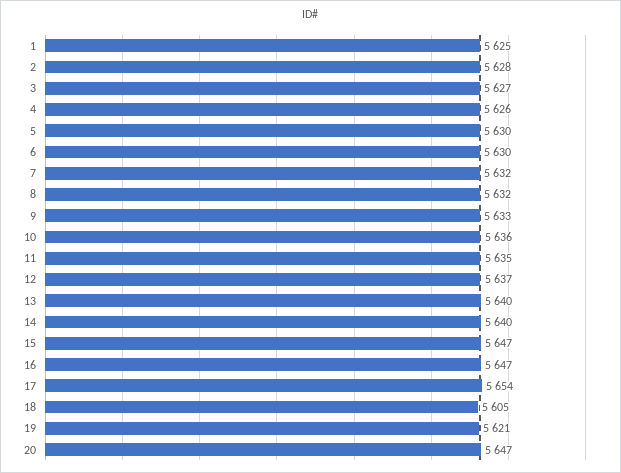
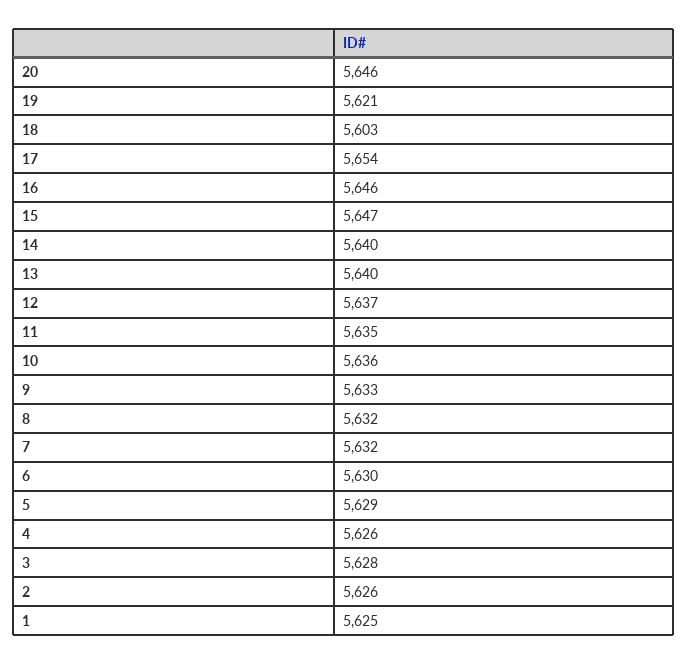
2: 5628 -> 5626
3: 5627 -> 5628
5: 5630 -> 5629
16: 5647 -> 5646
18: 5605 -> 5603
20: 5647 -> 5646

